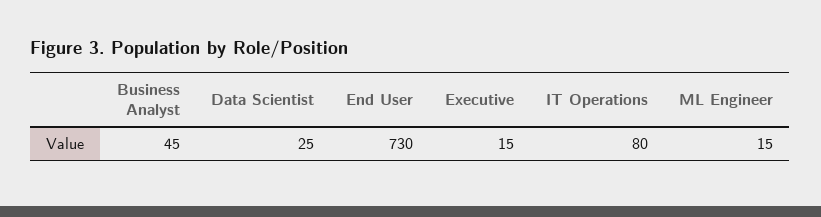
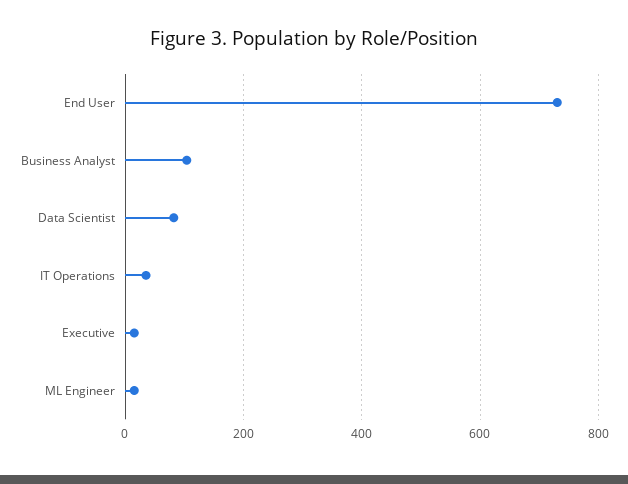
Business Analyst: 45 -> 100
Data Scientist: 25 -> 80
IT Operations: 80 -> 40

